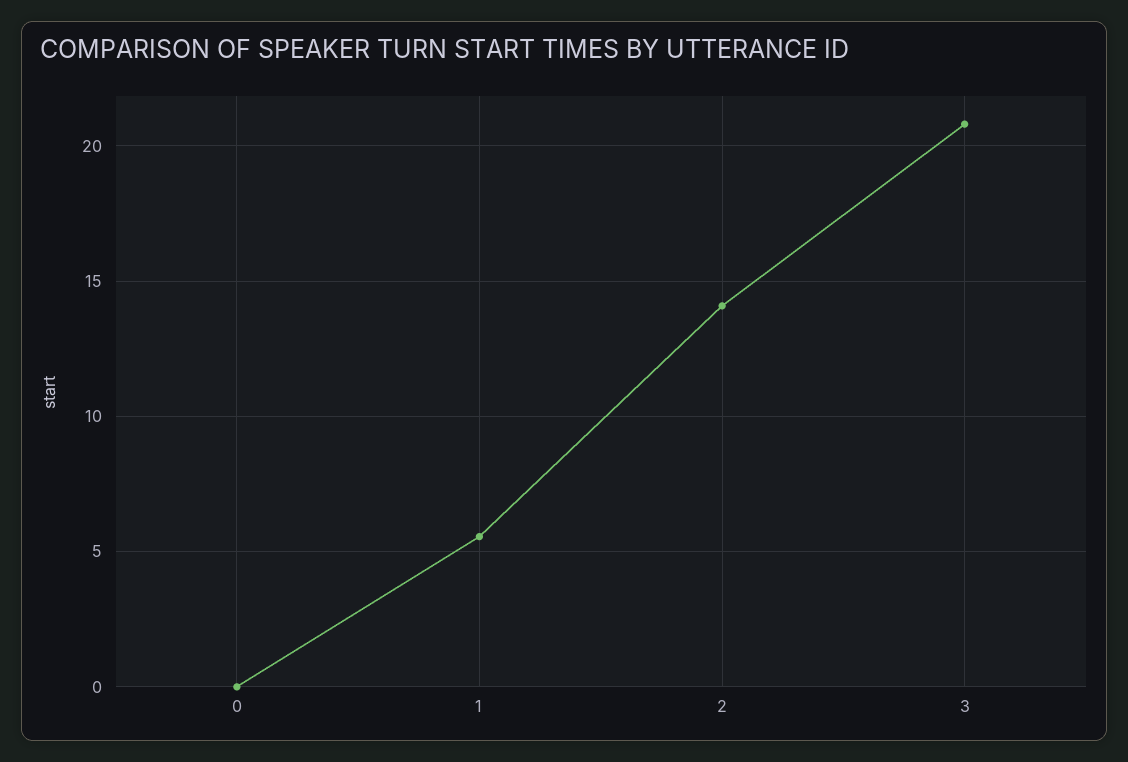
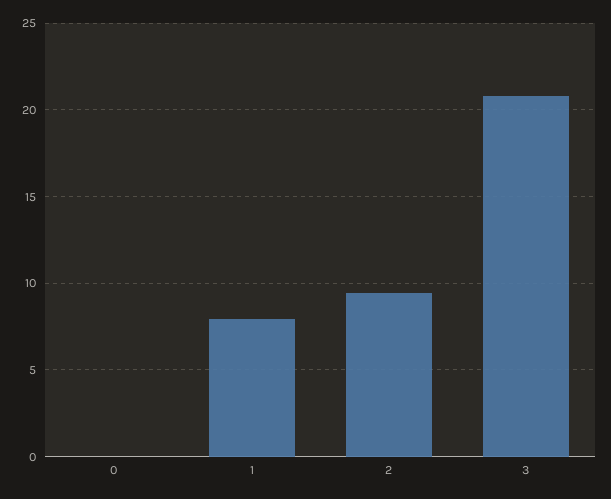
1: 5.5 -> 8
2: 14 -> 9.5

